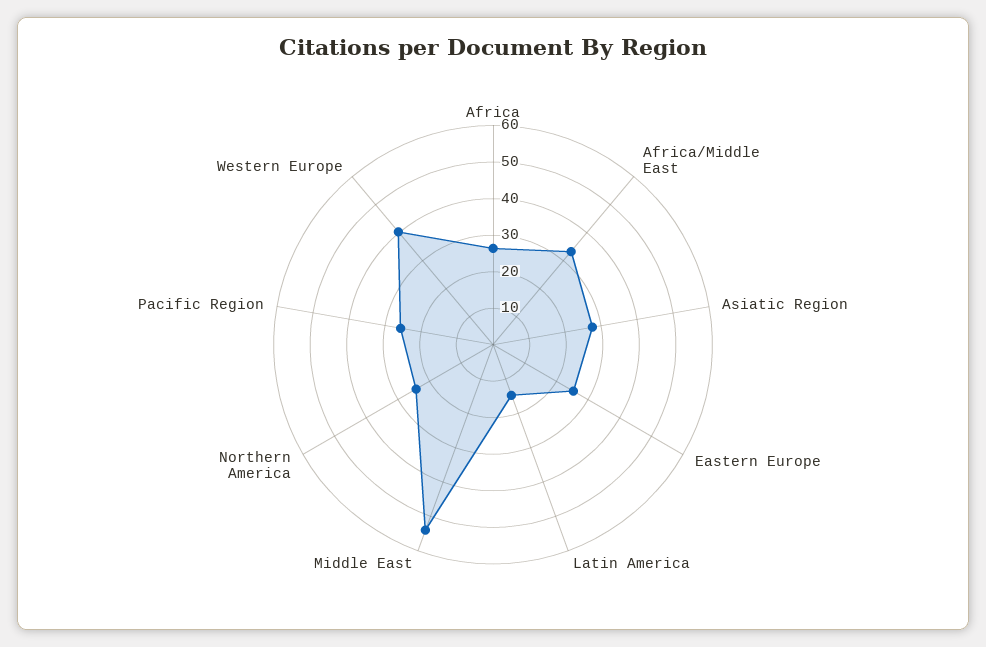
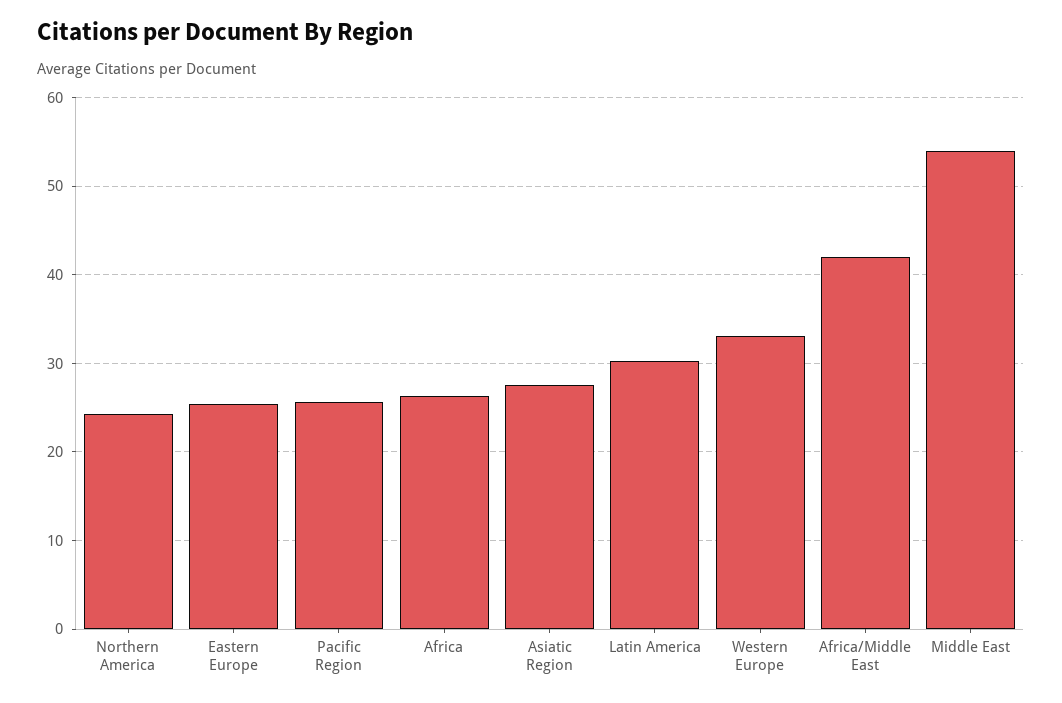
Africa/Middle East: 32.5 -> 42
Latin America: 15 -> 30
Western Europe: 40 -> 33

